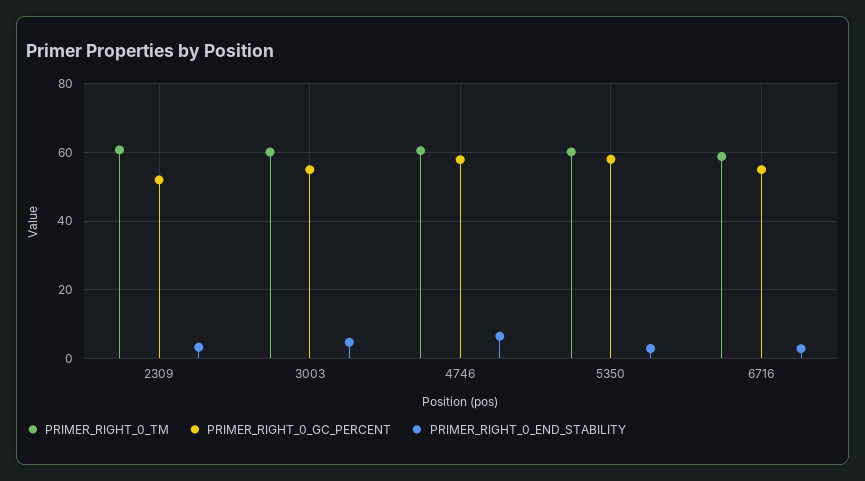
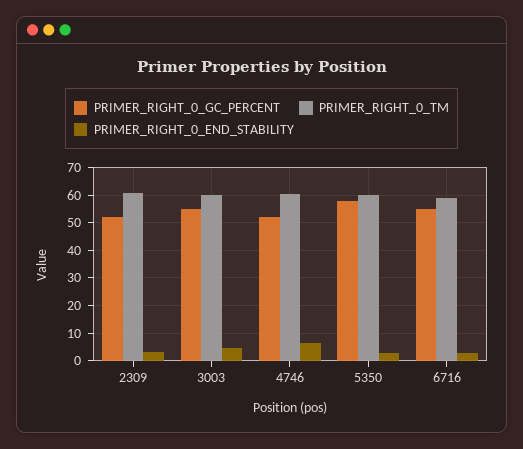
PRIMER_RIGHT_0_GC_PERCENT, 4746: 58 -> 52.5

